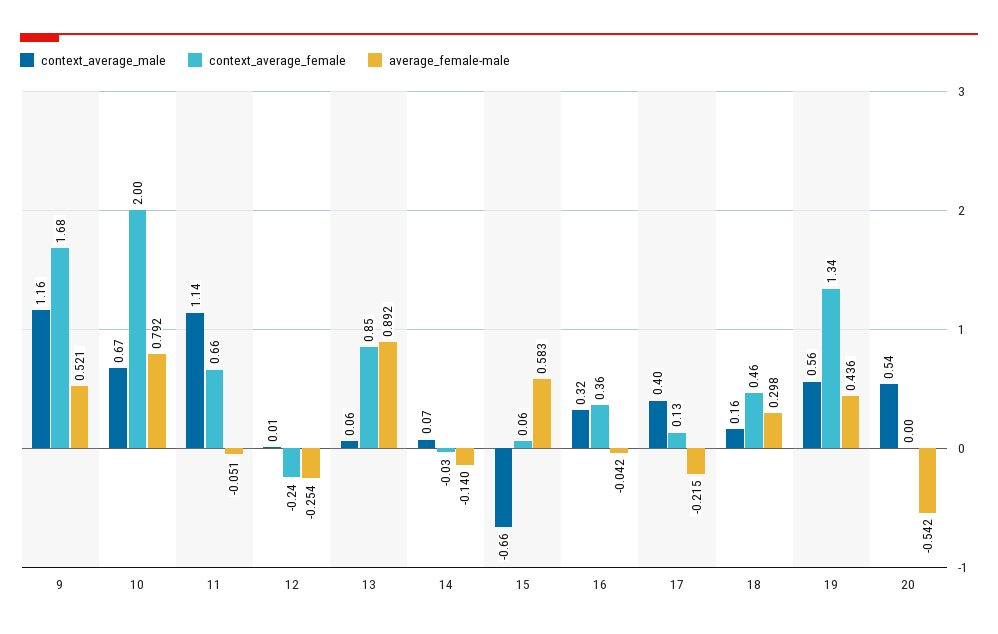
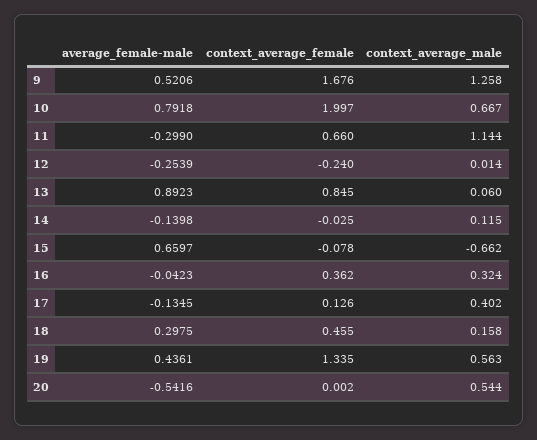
context_average_male, 9: 1.16 -> 1.258
average_female-male, 11: -0.051 -> -0.299
context_average_male, 14: 0.07 -> 0.115
context_average_female, 15: 0.06 -> -0.078
average_female-male, 15: 0.583 -> 0.6597
average_female-male, 17: -0.215 -> -0.1345

